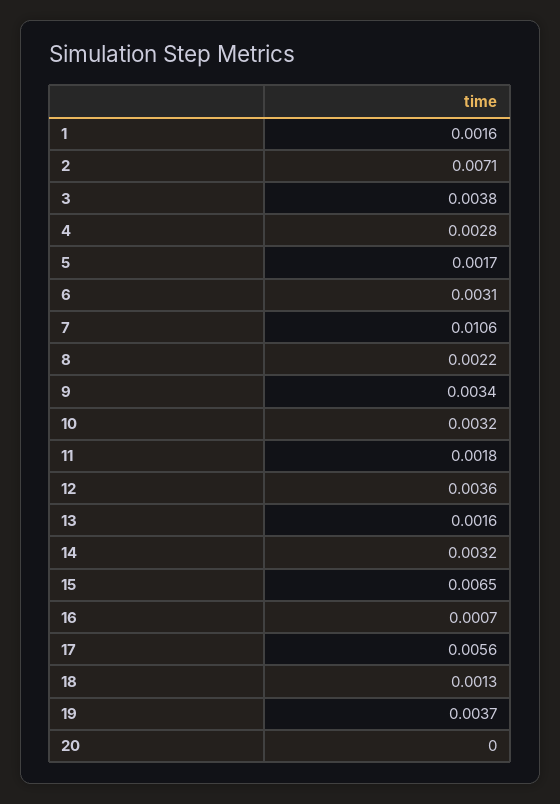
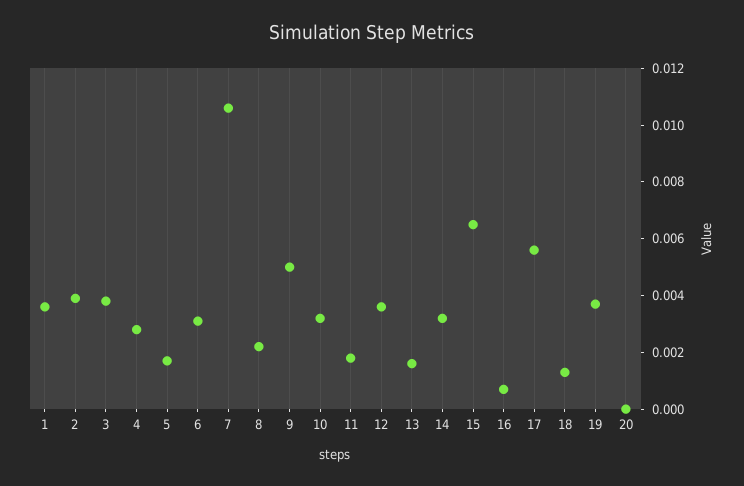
1: 0.0016 -> 0.0035
2: 0.0071 -> 0.004
9: 0.0034 -> 0.005

